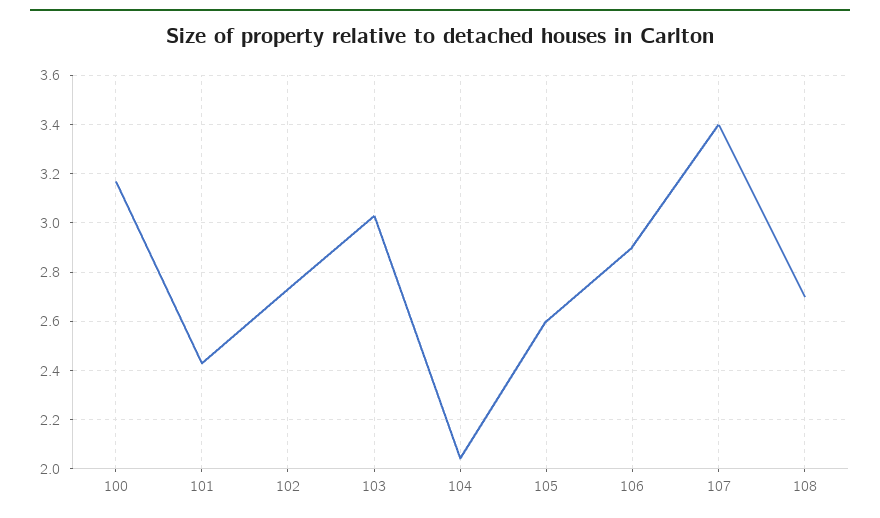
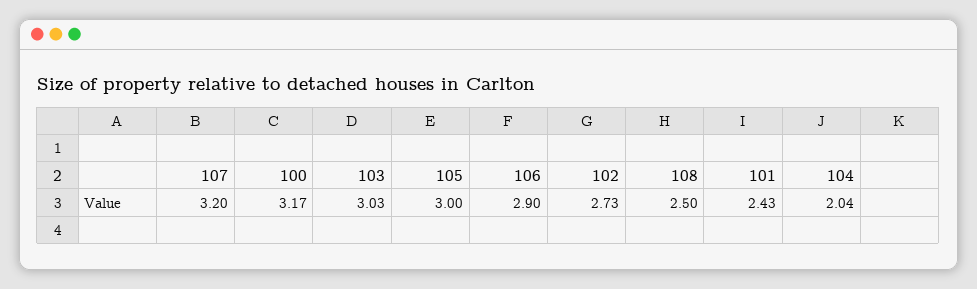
105: 2.6 -> 3
107: 3.4 -> 3.2
108: 2.7 -> 2.5

